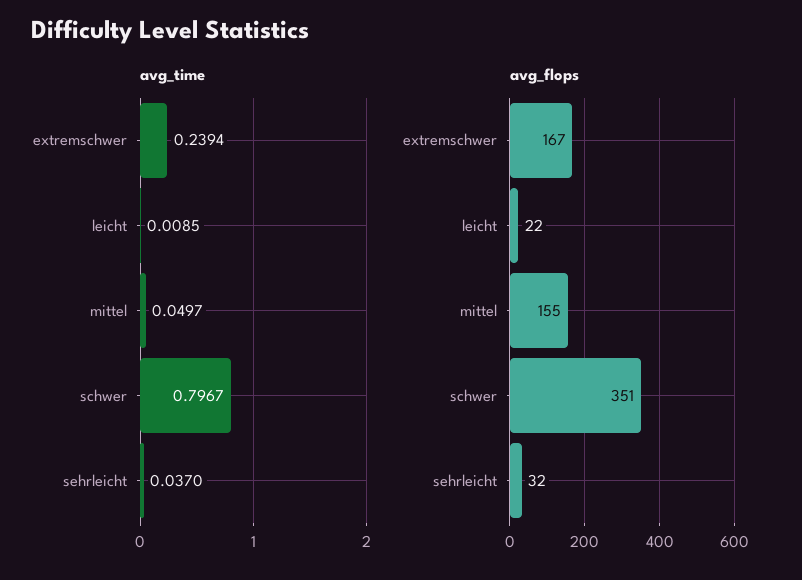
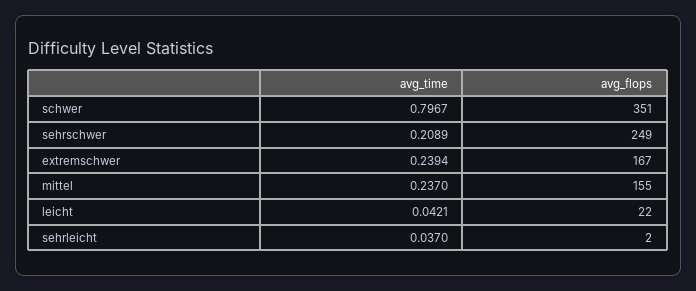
avg_time, leicht: 0.0085 -> 0.0421
avg_time, mittel: 0.0497 -> 0.237
avg_flops, sehrleicht: 32 -> 2
avg_time, sehrschwer: none -> 0.2089
avg_flops, sehrschwer: none -> 249

